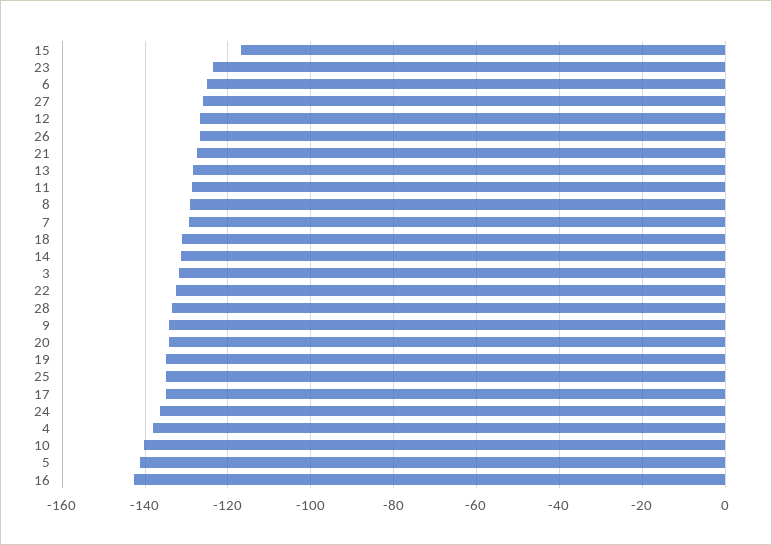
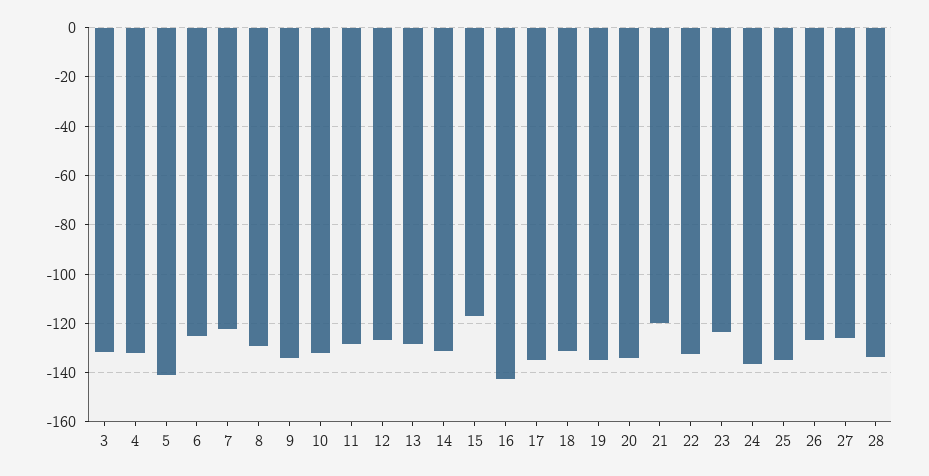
21: -128 -> -120
7: -130 -> -122.5
4: -138 -> -132.5
10: -140 -> -132.5

